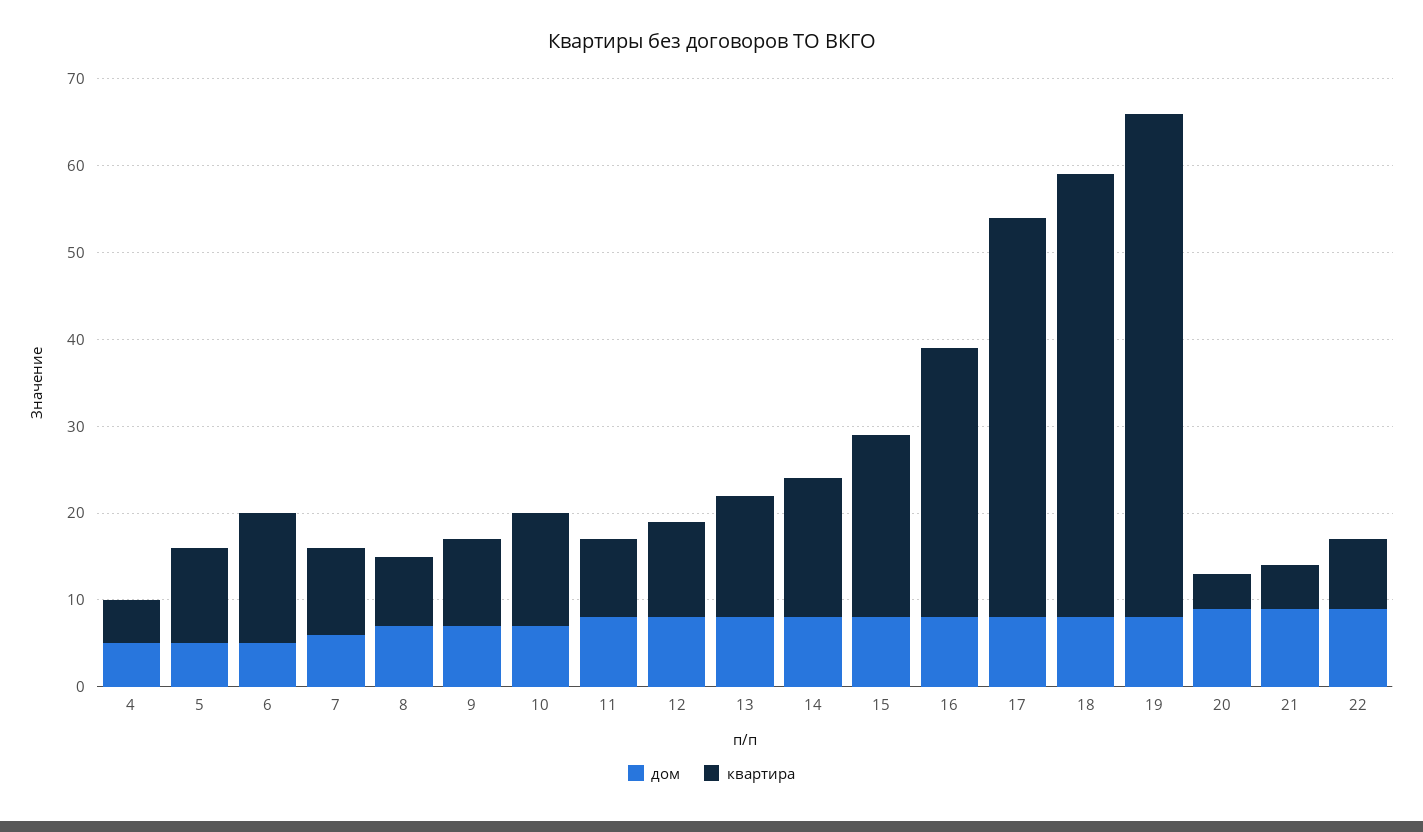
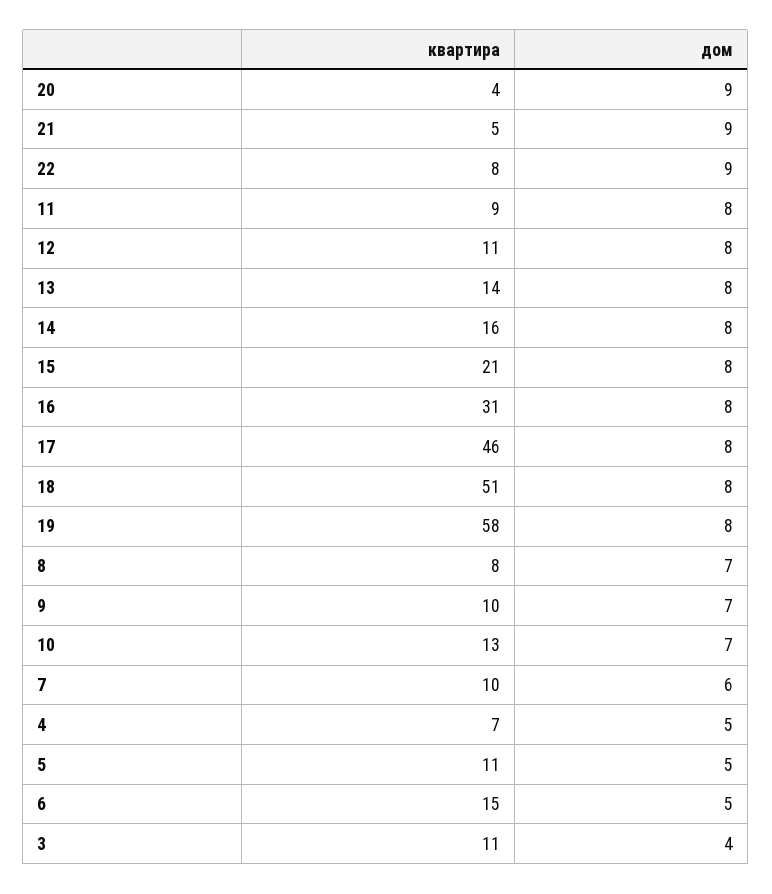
квартира, 4: 5 -> 7
квартира, 3: none -> 11
дом, 3: none -> 4

